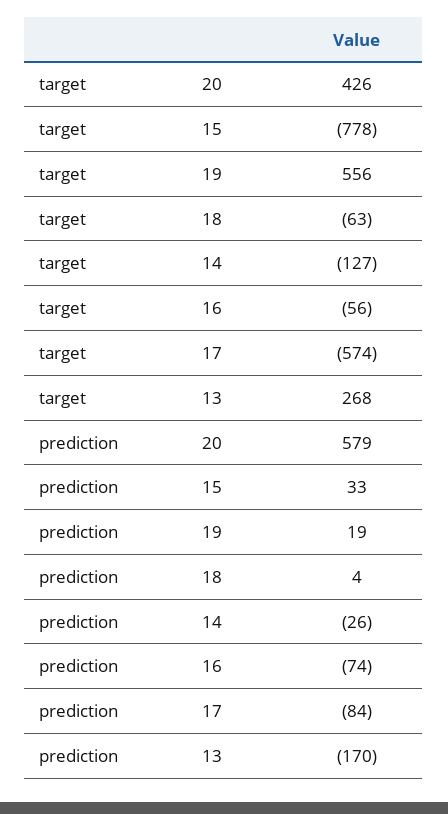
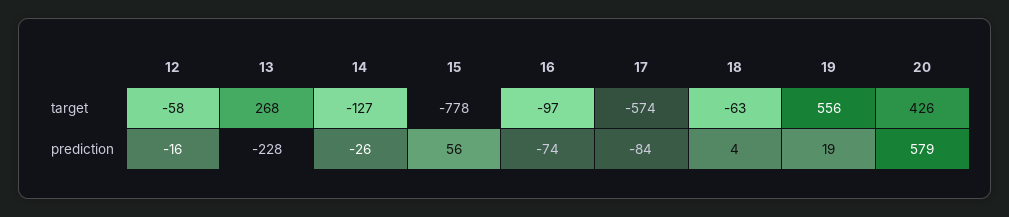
target, 16: -56 -> -97
prediction, 15: 33 -> 56
prediction, 13: -170 -> -228
target, 12: none -> -58
prediction, 12: none -> -16

